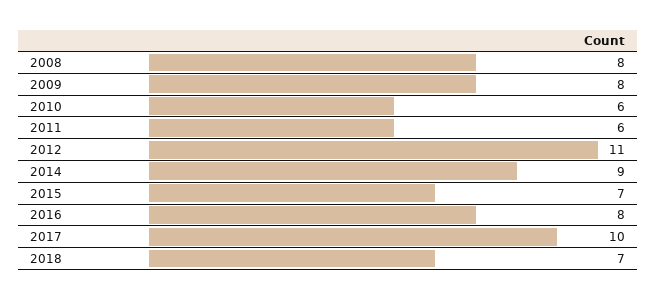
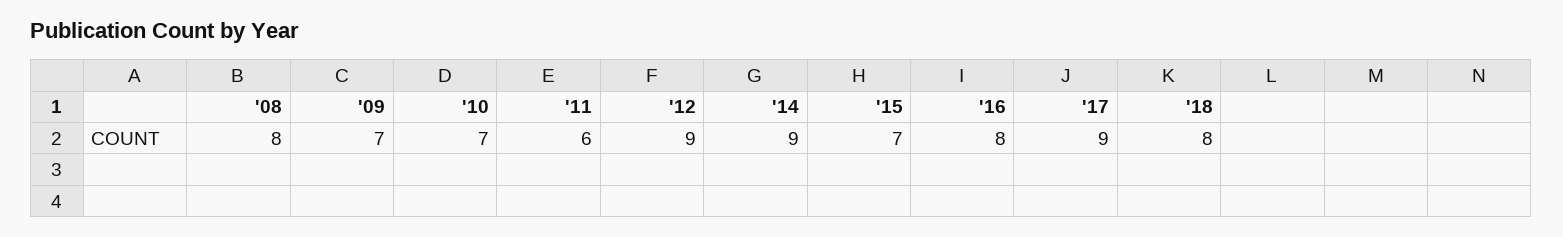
2009: 8 -> 7
2010: 6 -> 7
2012: 11 -> 9
2017: 10 -> 9
2018: 7 -> 8

